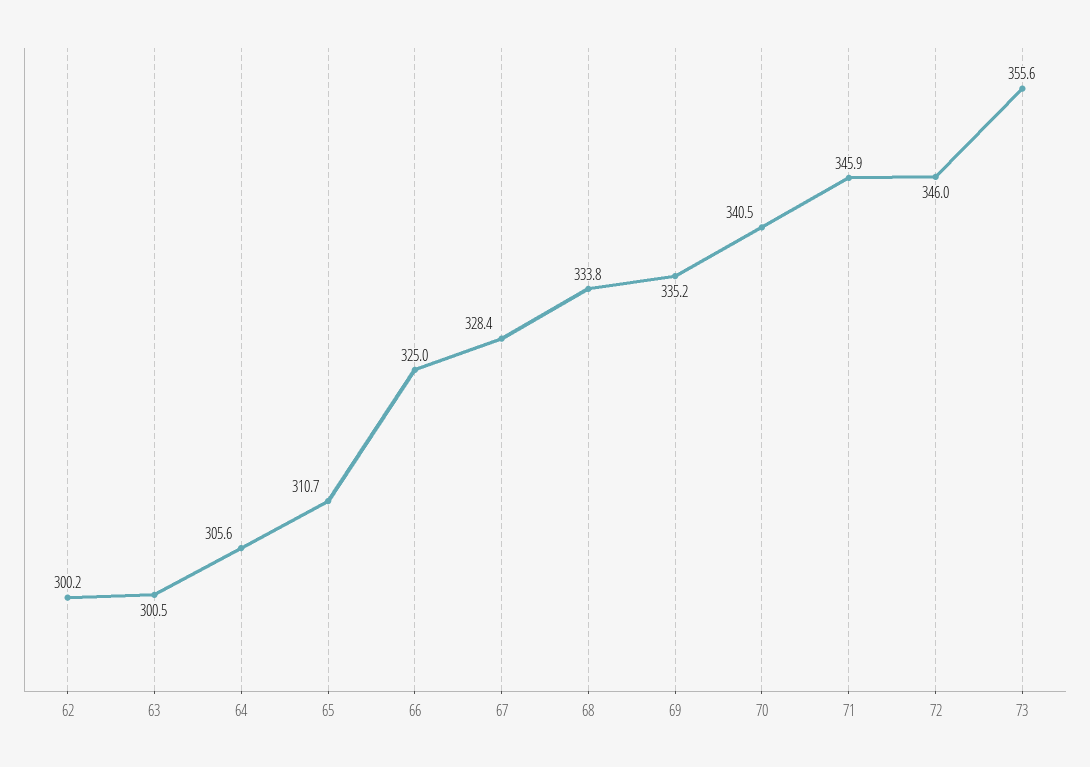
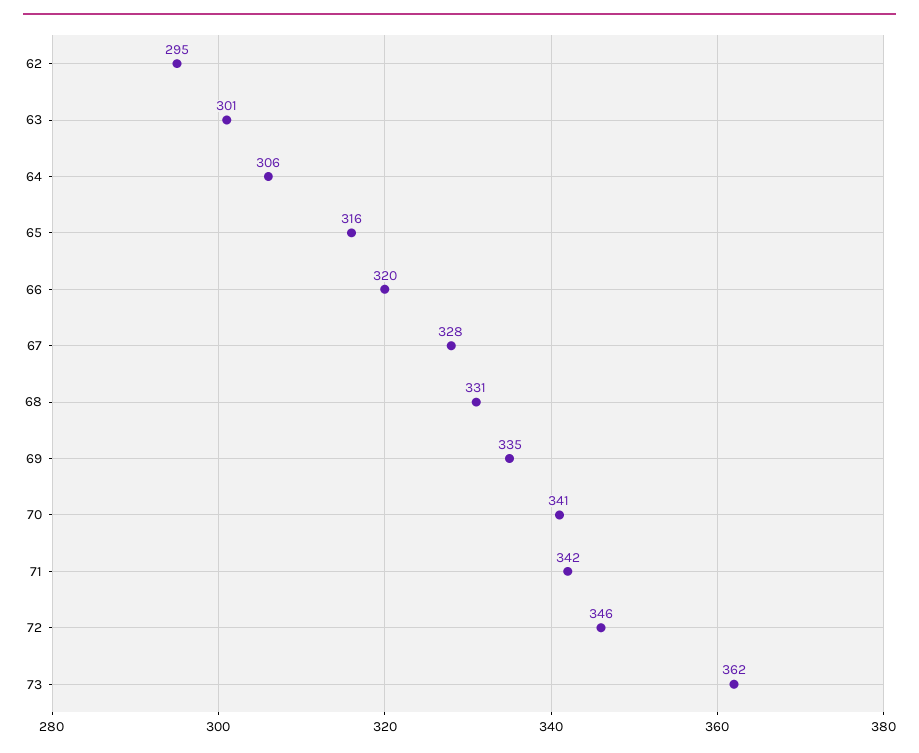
62: 300.2 -> 295
65: 310.7 -> 316
66: 325 -> 320
68: 333.8 -> 331
71: 345.9 -> 342
73: 355.6 -> 362

